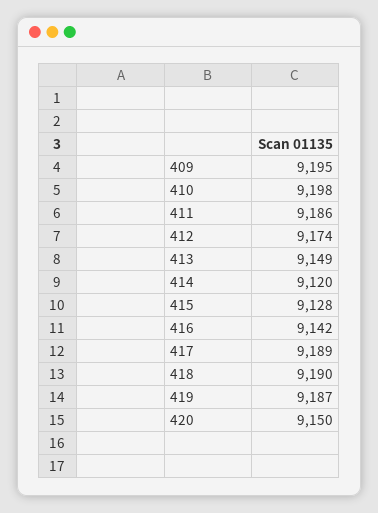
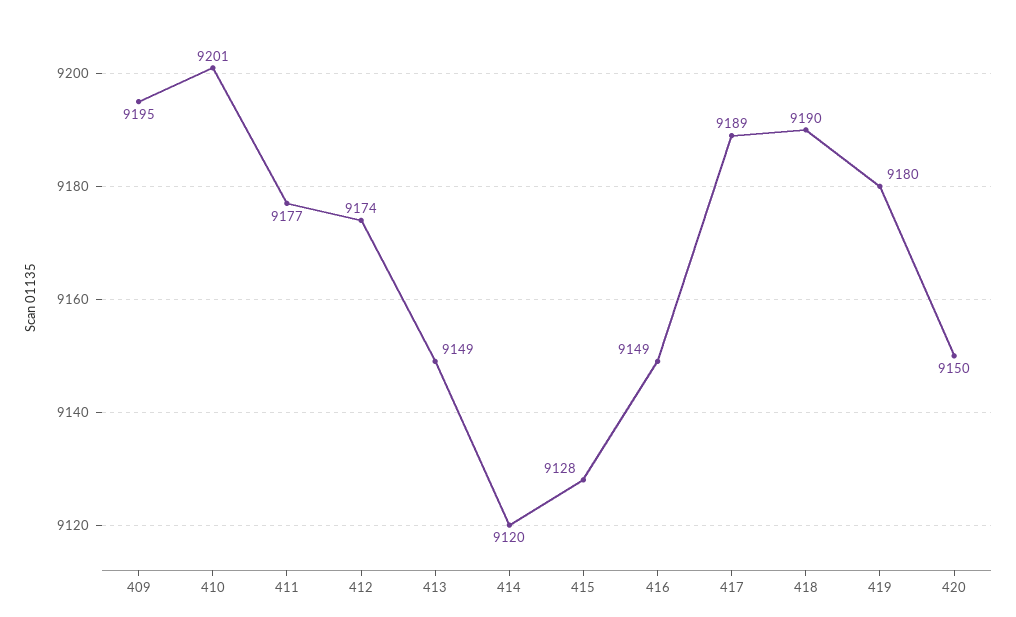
410: 9198 -> 9201
411: 9186 -> 9177
416: 9142 -> 9149
419: 9187 -> 9180

